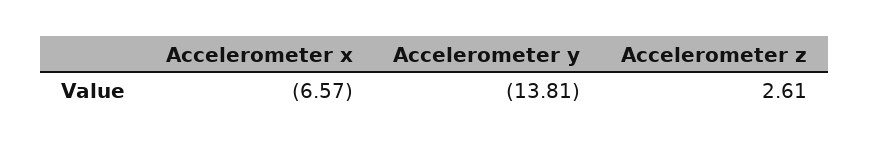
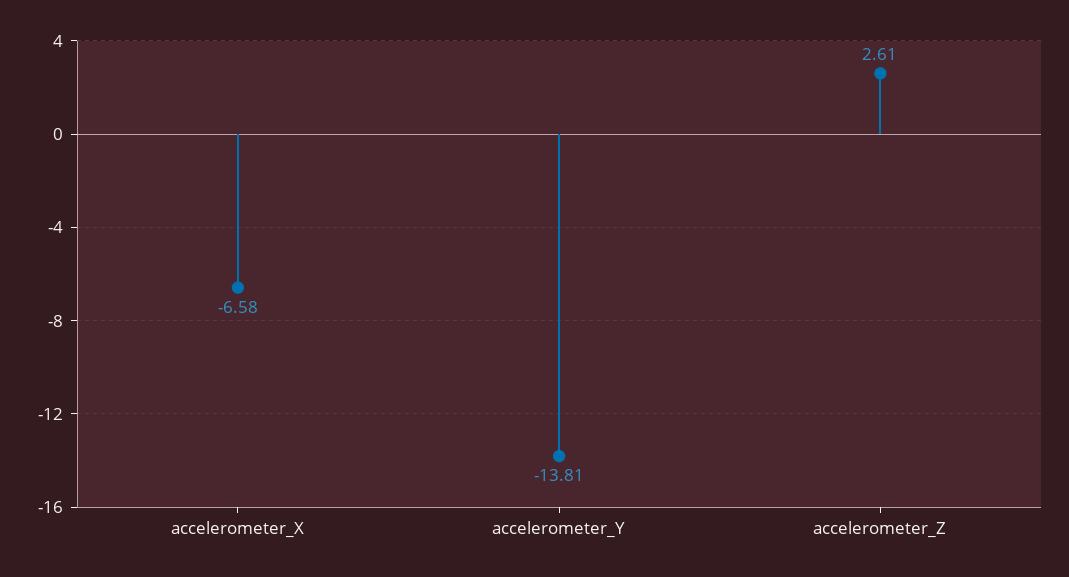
Accelerometer x: -6.57 -> -6.58

